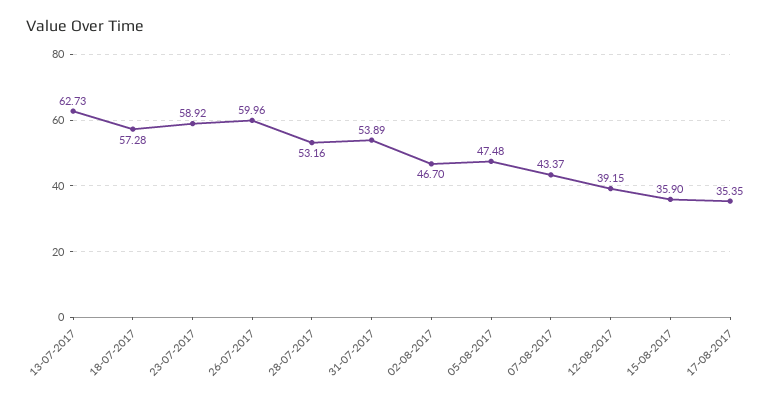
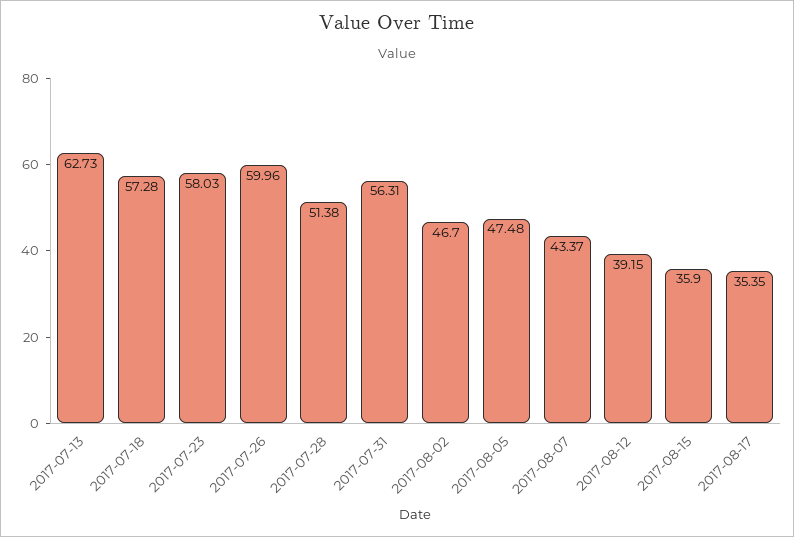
23-07-2017: 58.92 -> 58.03
28-07-2017: 53.16 -> 51.38
31-07-2017: 53.89 -> 56.31

